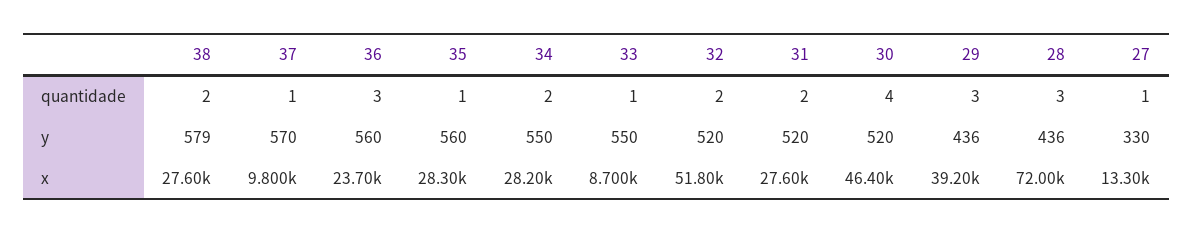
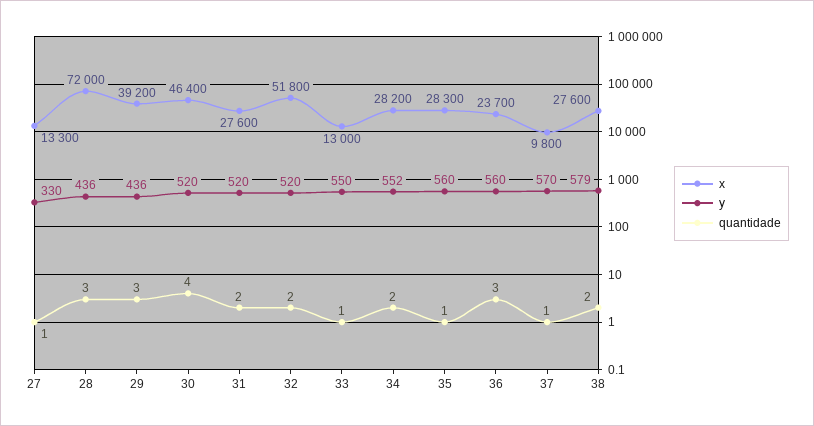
y, 34: 550 -> 552
x, 33: 8700 -> 13000

